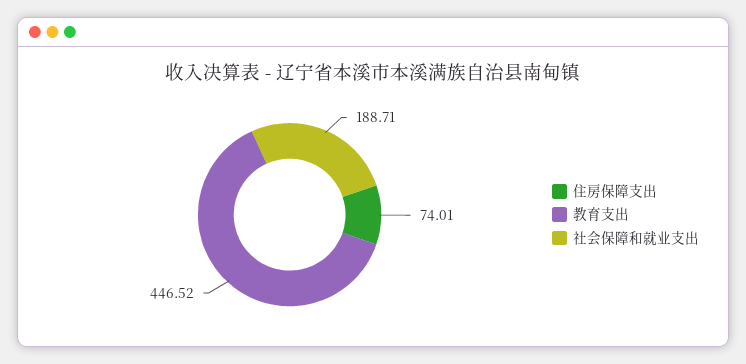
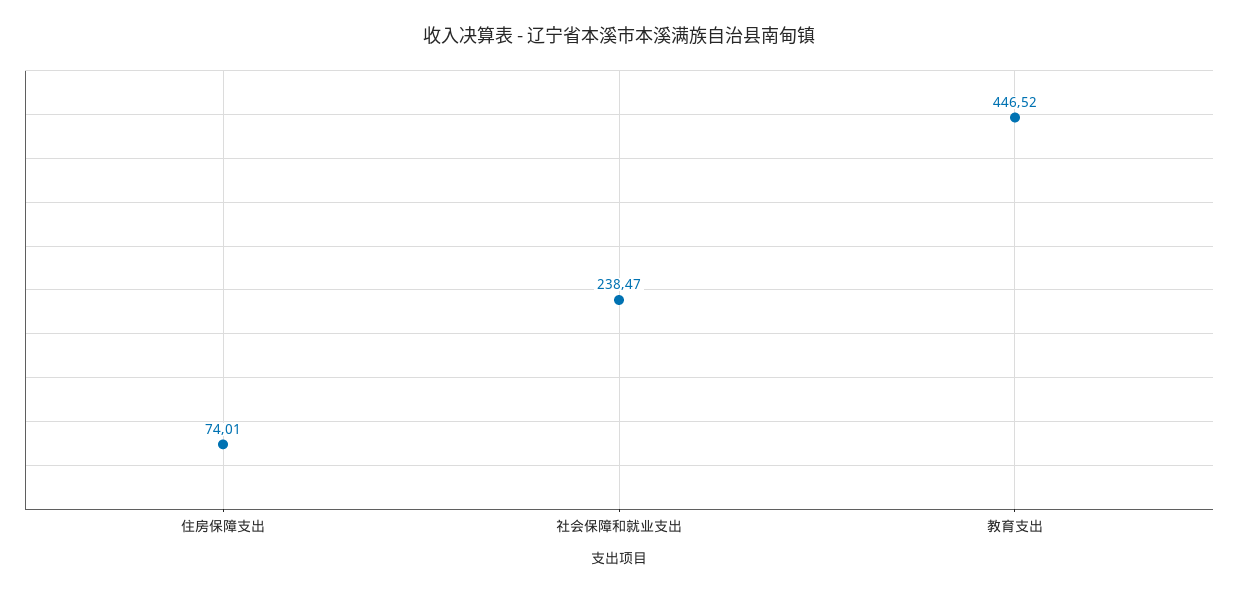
社会保障和就业支出: 188.71 -> 238.47

